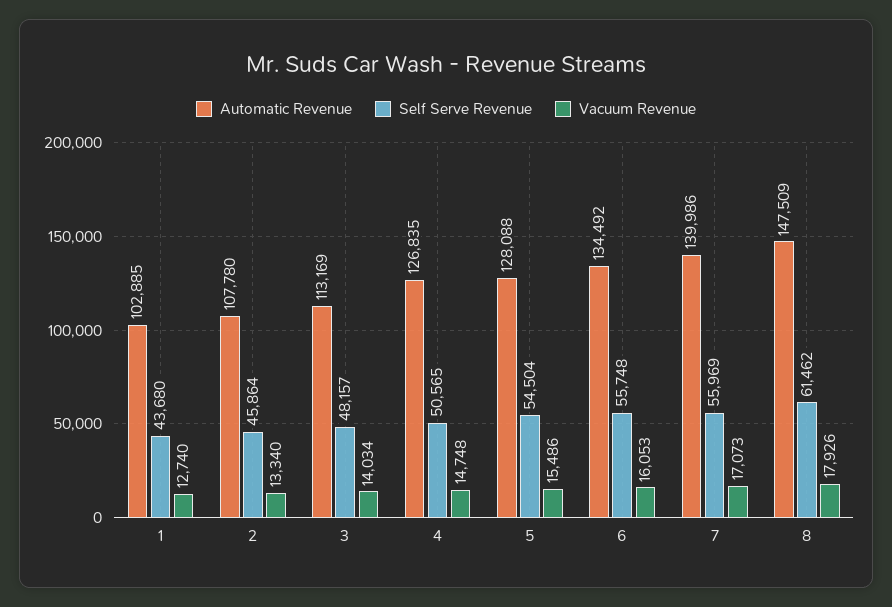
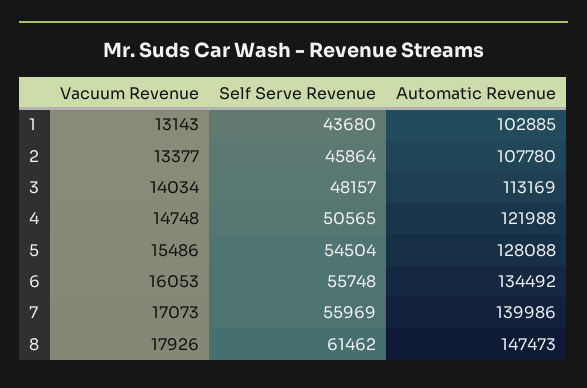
Vacuum Revenue, 1: 12740 -> 13143
Vacuum Revenue, 2: 13340 -> 13377
Automatic Revenue, 4: 126835 -> 121988
Automatic Revenue, 8: 147509 -> 147473

